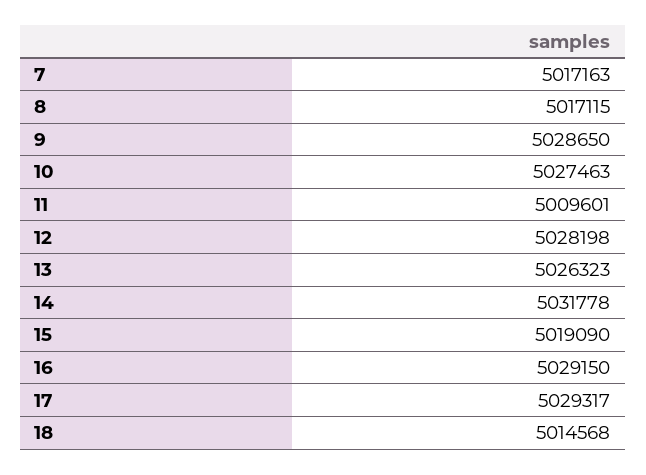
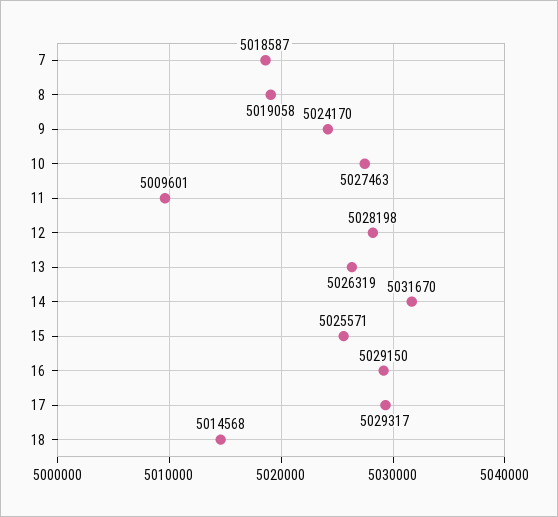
7: 5017163 -> 5018587
8: 5017115 -> 5019058
9: 5028650 -> 5024170
13: 5026323 -> 5026319
14: 5031778 -> 5031670
15: 5019090 -> 5025571

